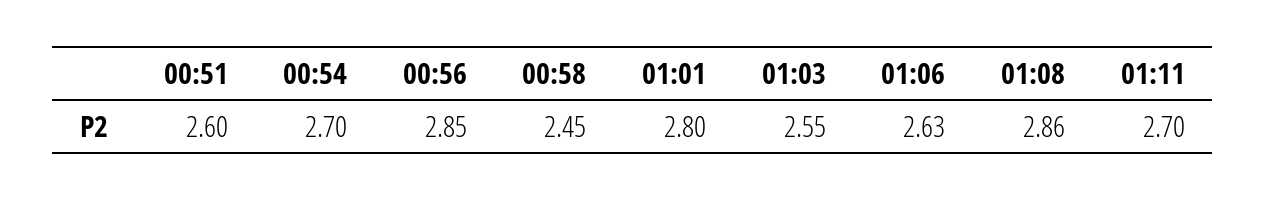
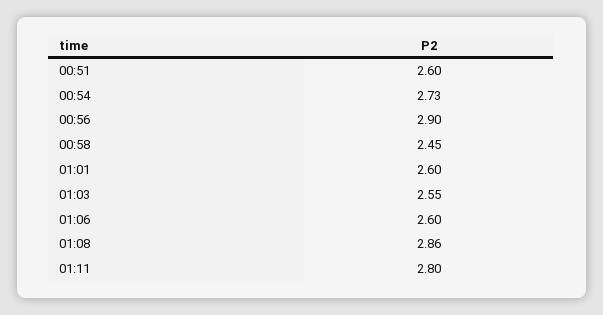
00:54: 2.7 -> 2.73
00:56: 2.85 -> 2.9
01:01: 2.8 -> 2.6
01:06: 2.63 -> 2.6
01:11: 2.7 -> 2.8

